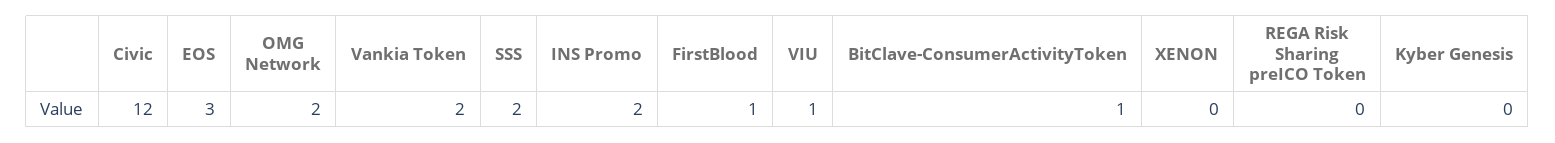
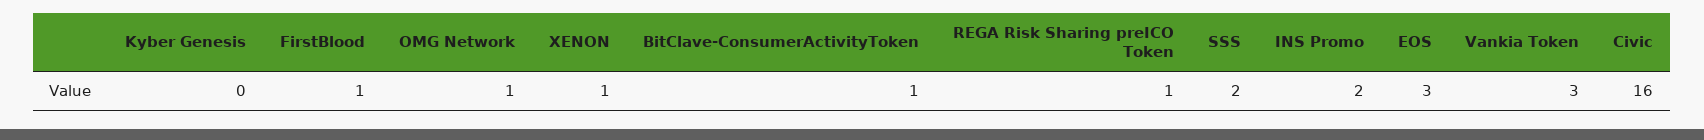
Civic: 12 -> 16
OMG Network: 2 -> 1
Vankia Token: 2 -> 3
VIU: 1 -> none
XENON: 0 -> 1
REGA Risk Sharing preICO Token: 0 -> 1

